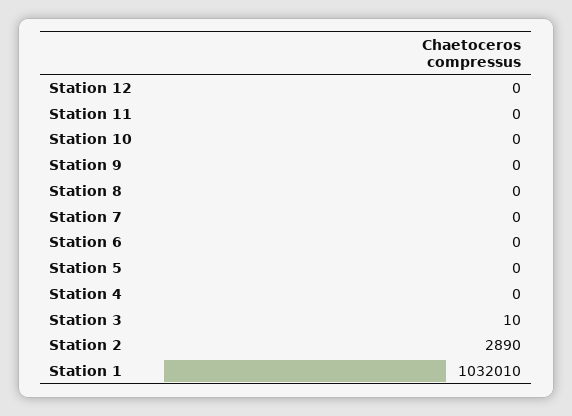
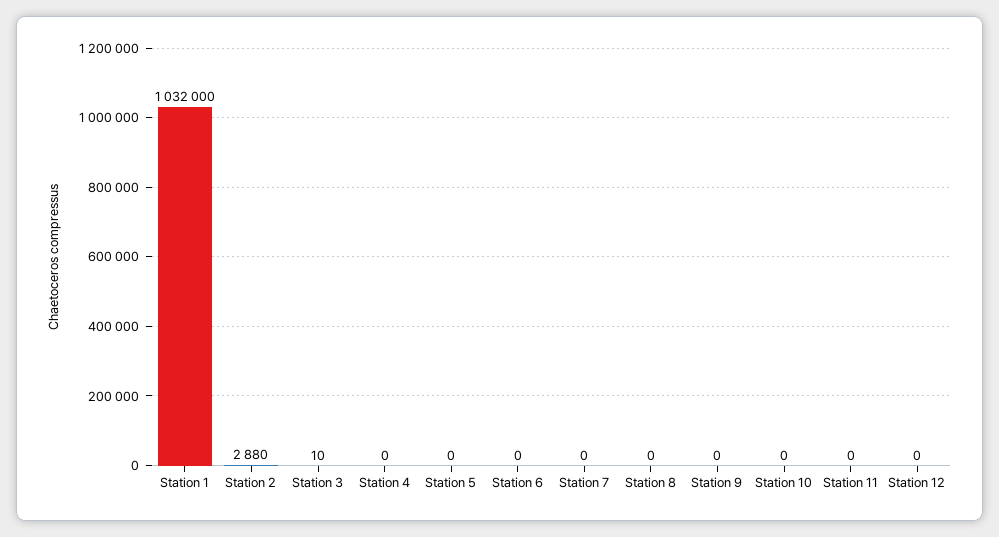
Station 2: 2890 -> 2880
Station 1: 1032010 -> 1032000

